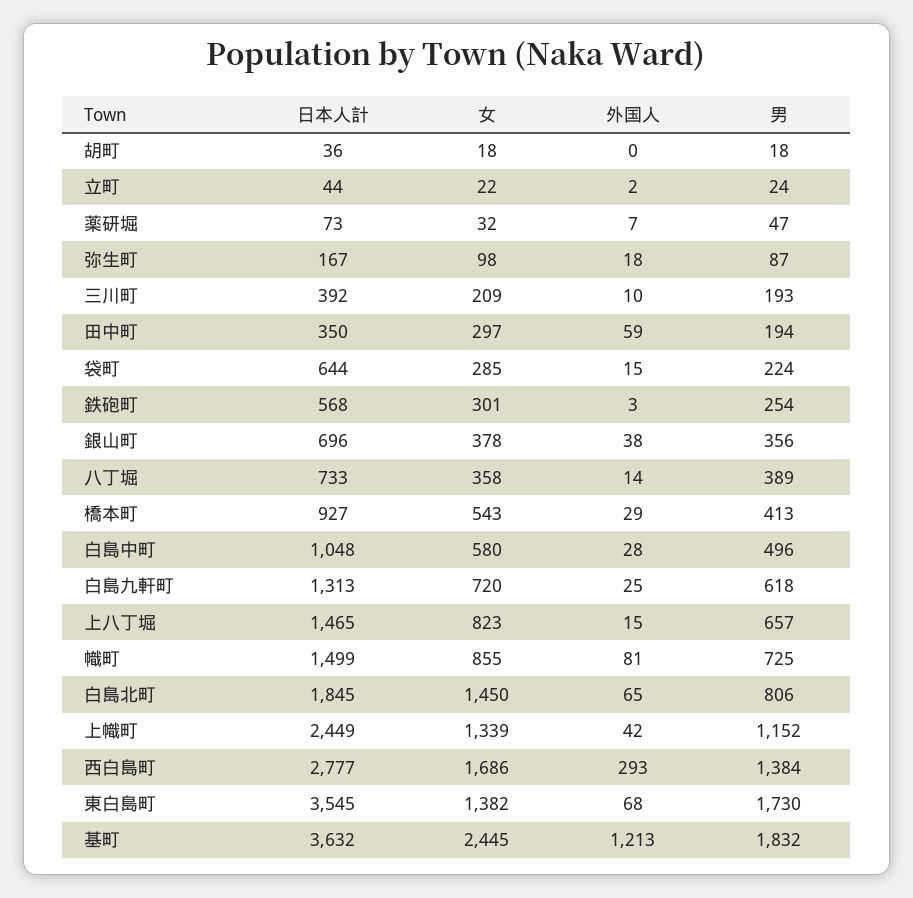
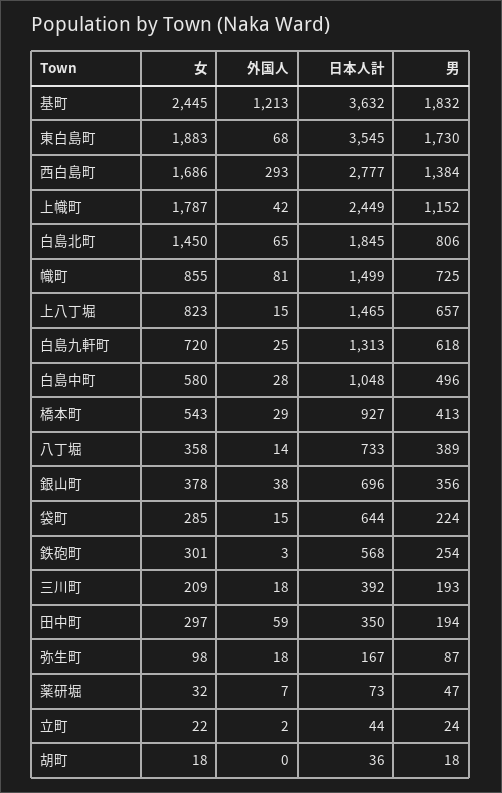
外国人, 三川町: 10 -> 18
女, 上幟町: 1339 -> 1787
女, 東白島町: 1382 -> 1883

